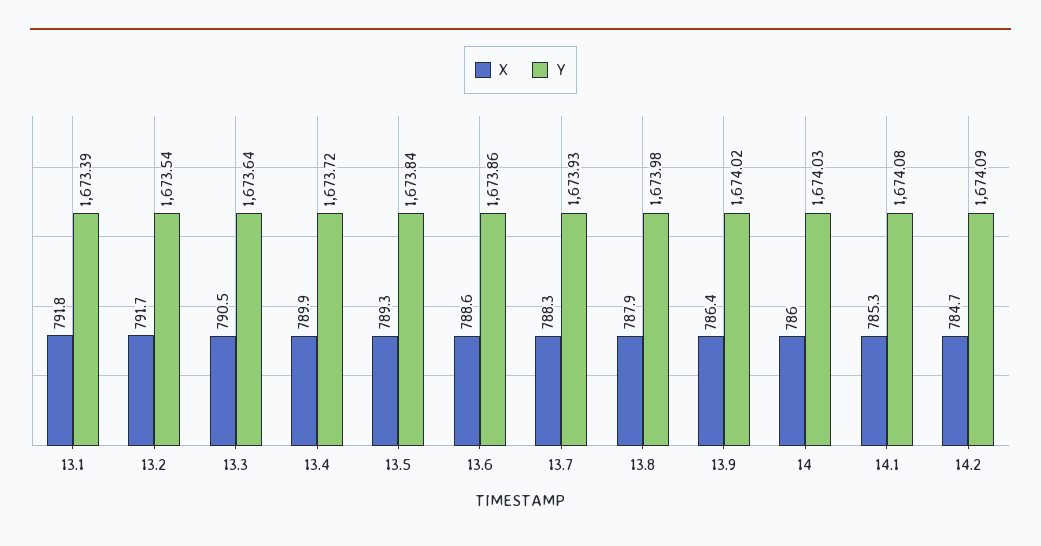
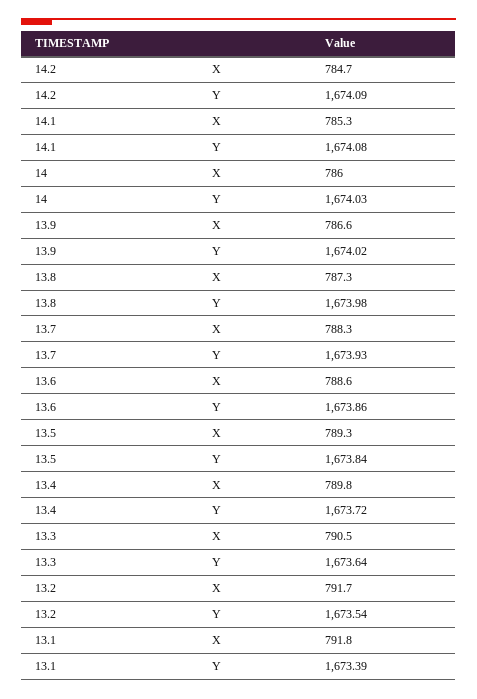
X, 13.4: 789.9 -> 789.8
X, 13.8: 787.9 -> 787.3
X, 13.9: 786.4 -> 786.6

